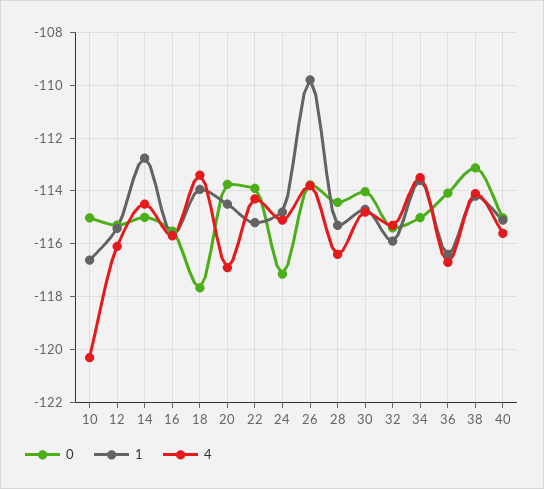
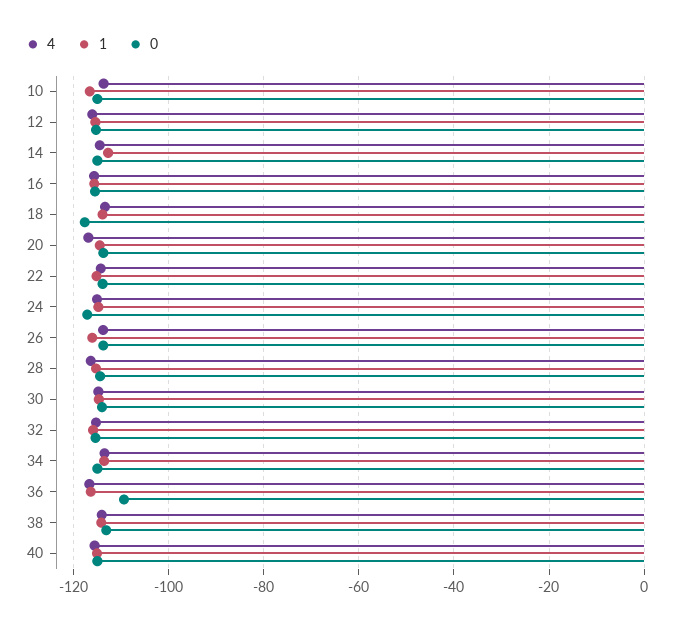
4, 10: -120.25 -> -114
1, 26: -109.75 -> -116
0, 36: -114 -> -110

